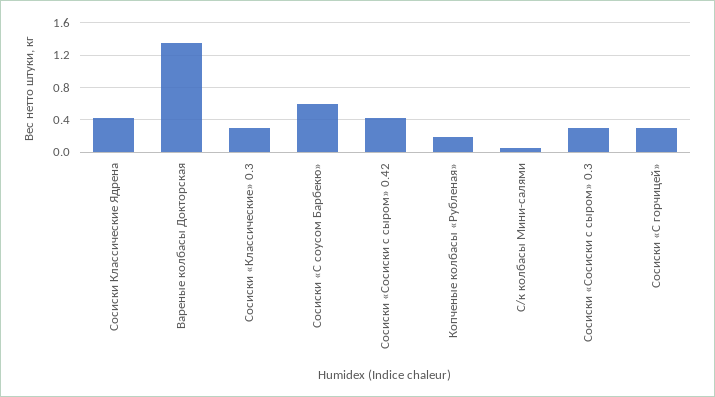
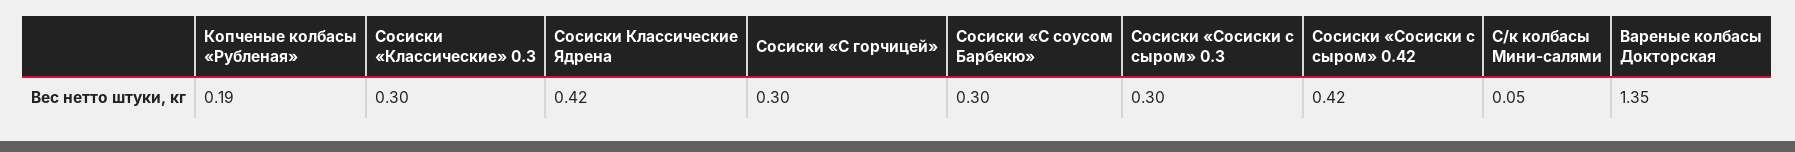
Сосиски «С соусом Барбекю»: 0.6 -> 0.3

